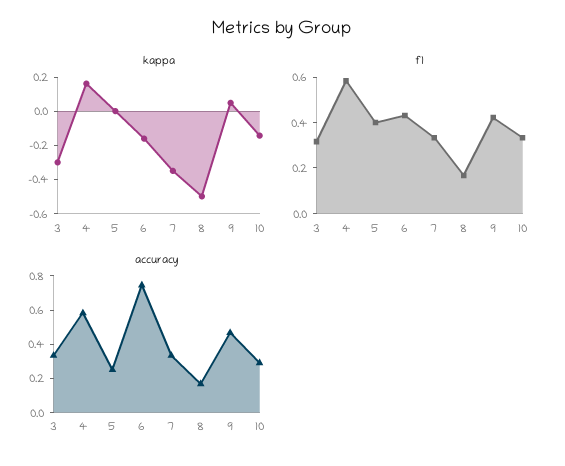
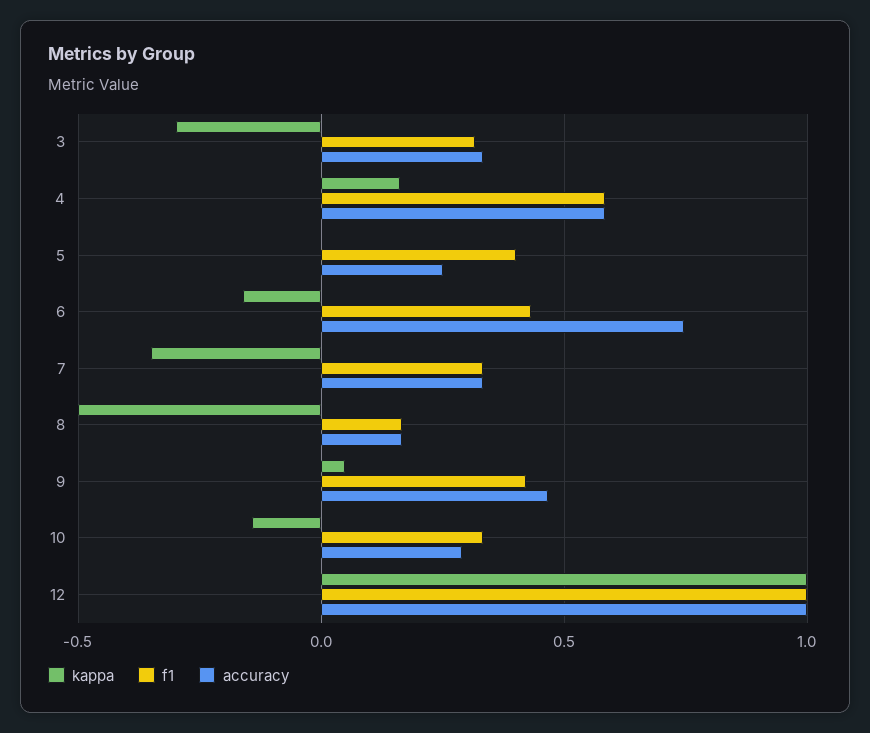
kappa, 12: none -> 1
f1, 12: none -> 1
accuracy, 12: none -> 1

